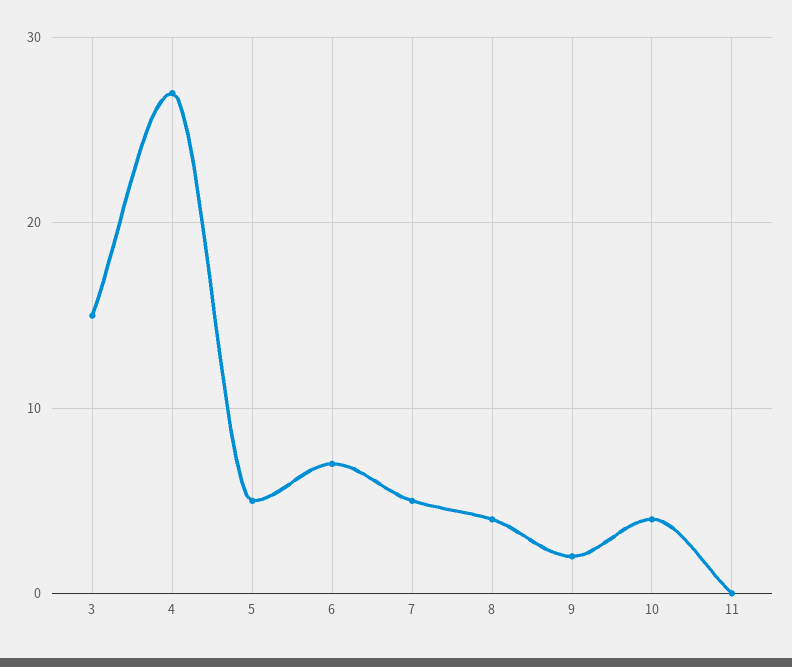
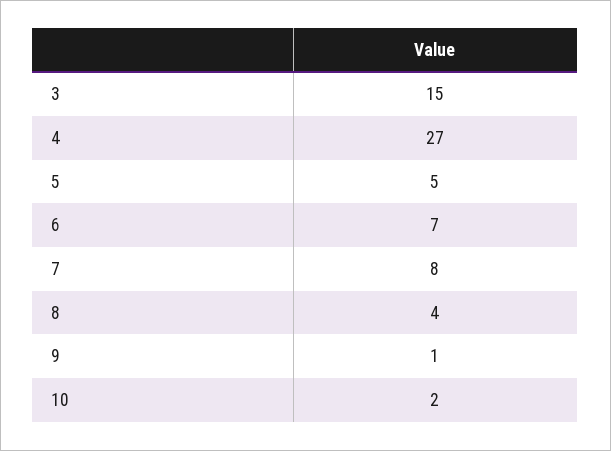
7: 5 -> 8
9: 2 -> 1
10: 4 -> 2
11: 0 -> none

